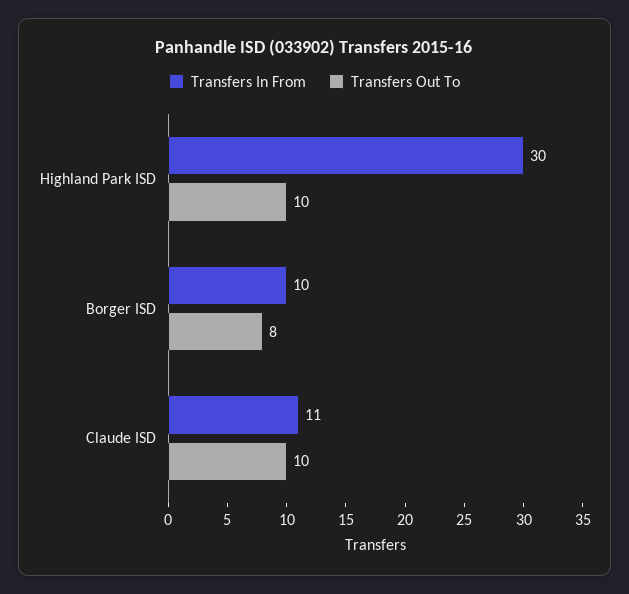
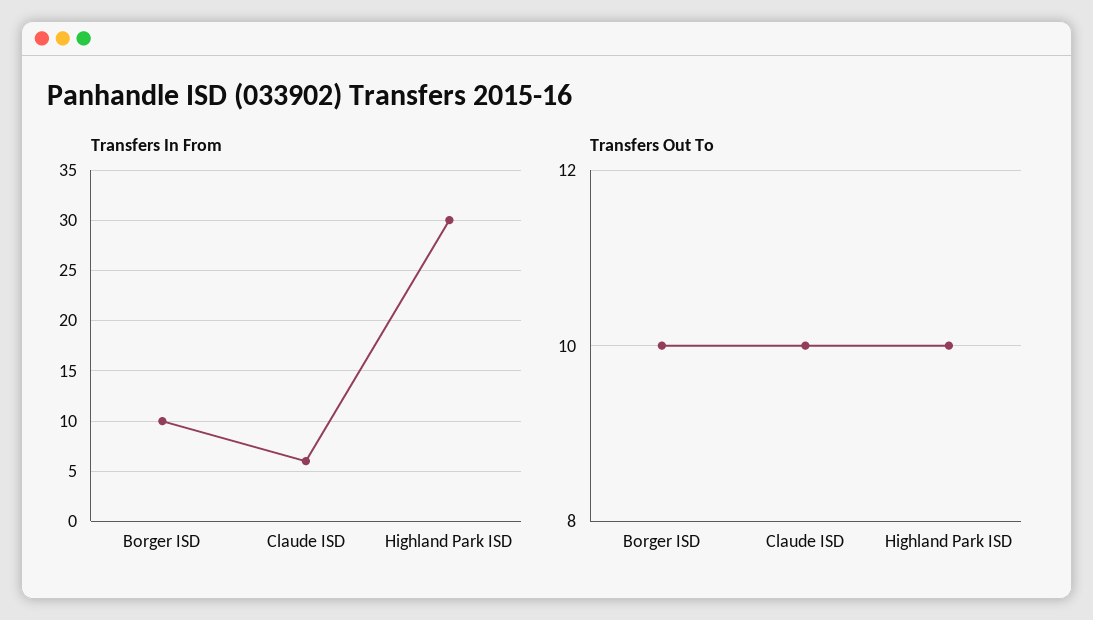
Transfers Out To, Borger ISD: 8 -> 10
Transfers In From, Claude ISD: 11 -> 6

